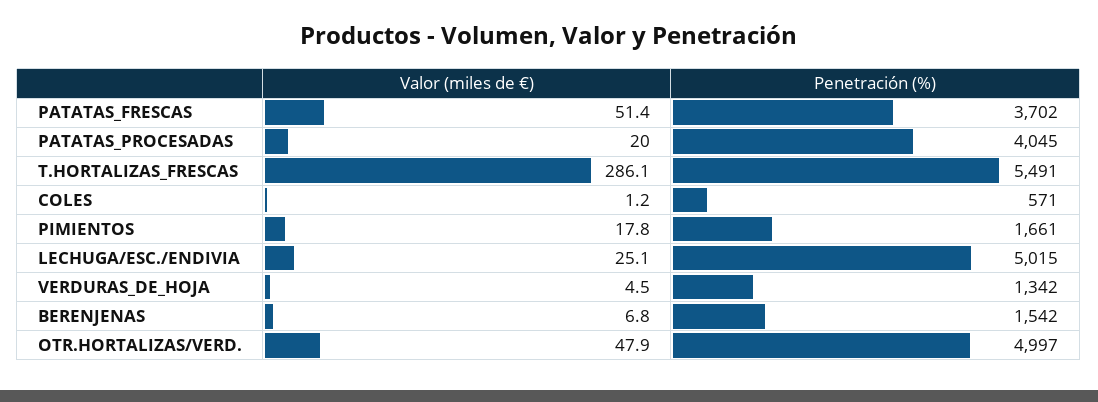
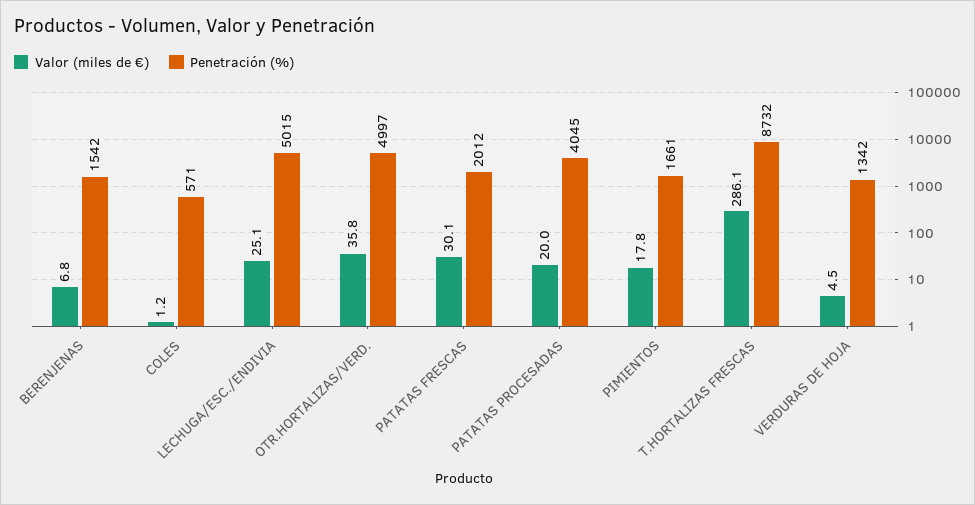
Valor (miles de €), PATATAS_FRESCAS: 51.4 -> 30.1
Penetración (%), PATATAS_FRESCAS: 3702 -> 2012
Penetración (%), T.HORTALIZAS_FRESCAS: 5491 -> 8732
Valor (miles de €), OTR.HORTALIZAS/VERD.: 47.9 -> 35.8

